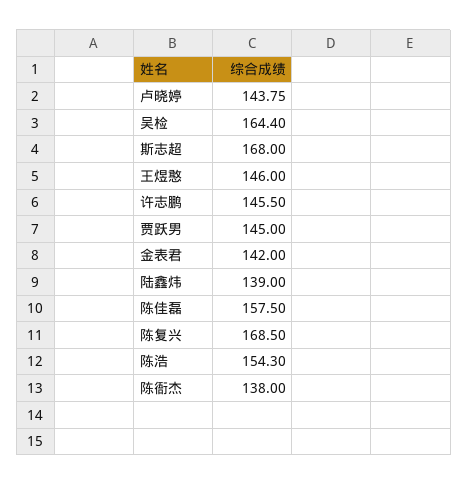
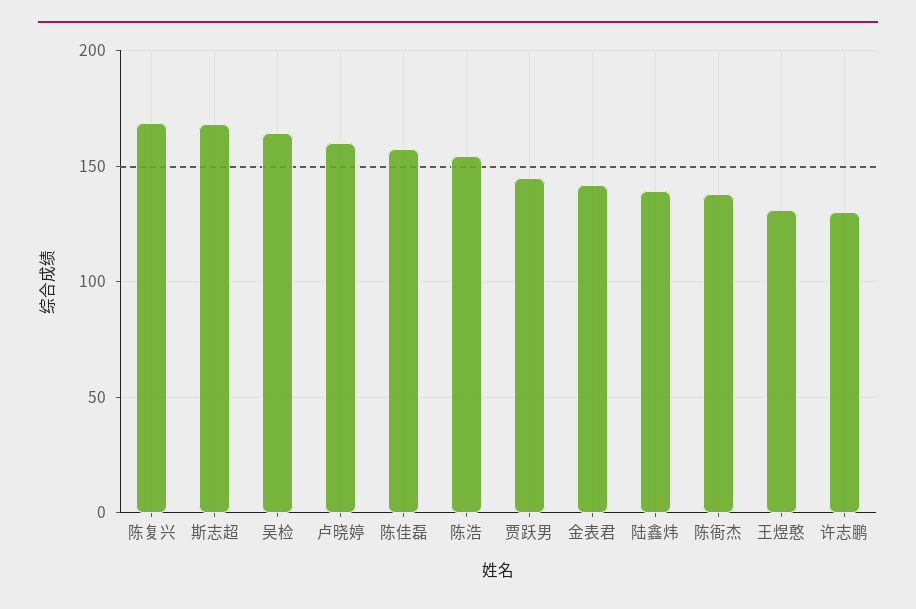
卢晓婷: 143.75 -> 160
王煜憨: 146 -> 130
许志鹏: 145.5 -> 130

